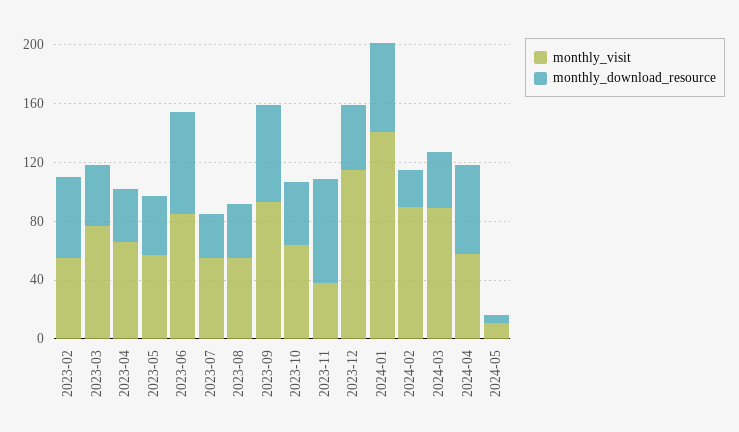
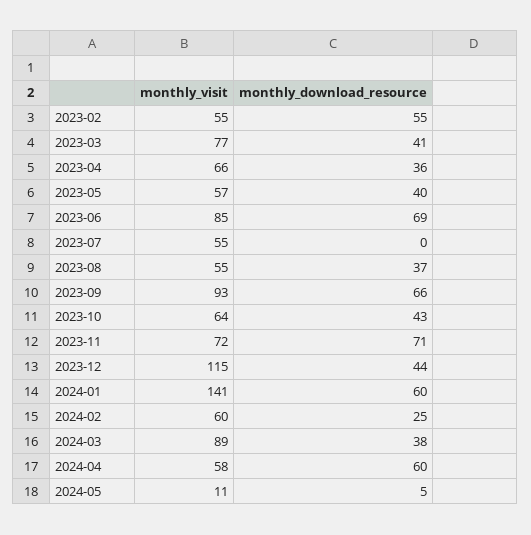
monthly_download_resource, 2023-07: 30 -> 0
monthly_visit, 2023-11: 40 -> 72
monthly_visit, 2024-02: 90 -> 60

